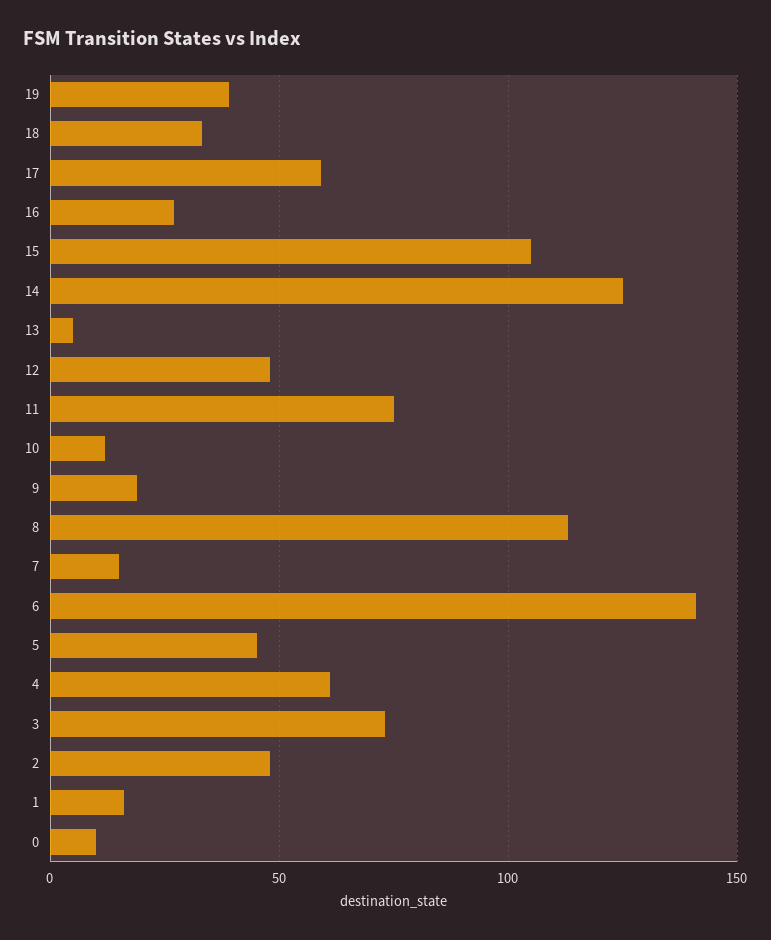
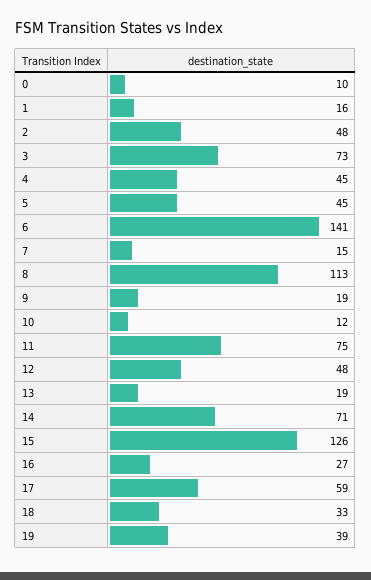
15: 105 -> 126
14: 125 -> 71
13: 5 -> 19
4: 60 -> 45

